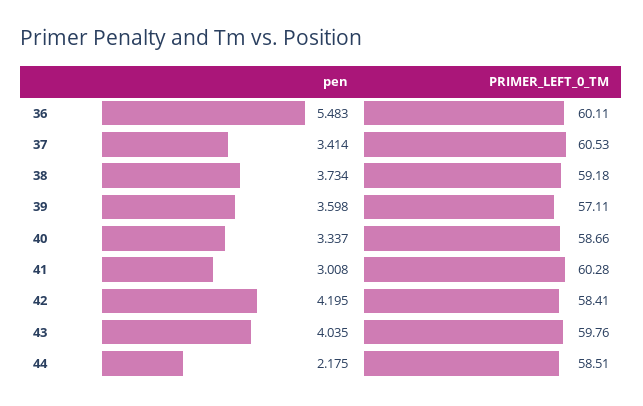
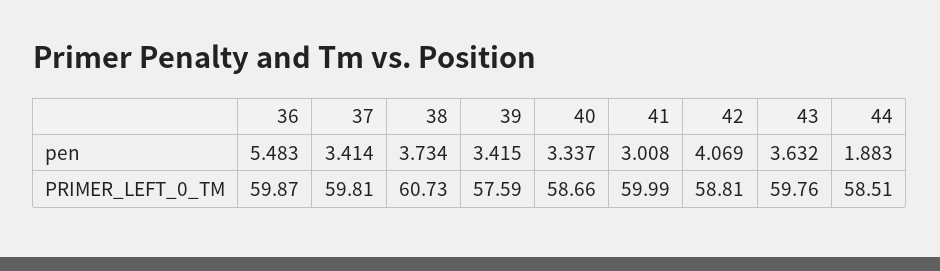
PRIMER_LEFT_0_TM, 36: 60.11 -> 59.87
PRIMER_LEFT_0_TM, 37: 60.53 -> 59.81
PRIMER_LEFT_0_TM, 38: 59.18 -> 60.73
pen, 39: 3.598 -> 3.415
PRIMER_LEFT_0_TM, 39: 57.11 -> 57.59
PRIMER_LEFT_0_TM, 41: 60.28 -> 59.99
pen, 42: 4.195 -> 4.069
PRIMER_LEFT_0_TM, 42: 58.41 -> 58.81
pen, 43: 4.035 -> 3.632
pen, 44: 2.175 -> 1.883

